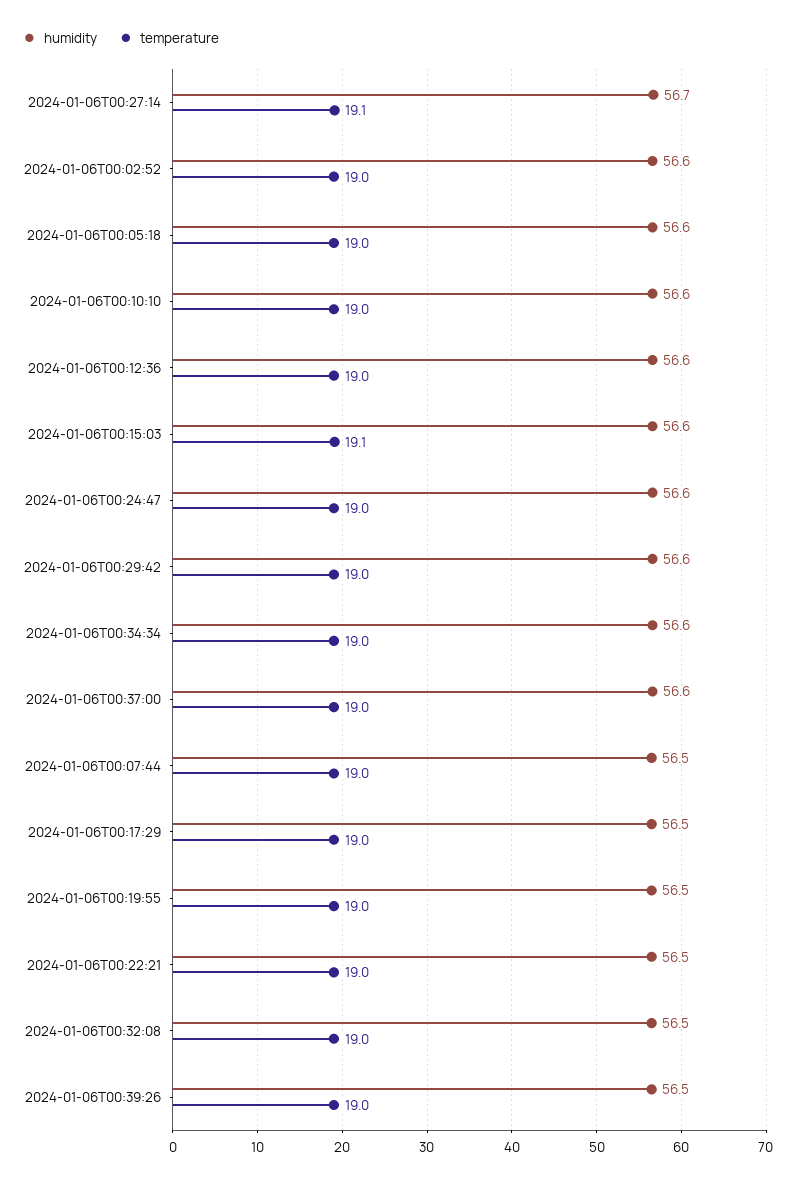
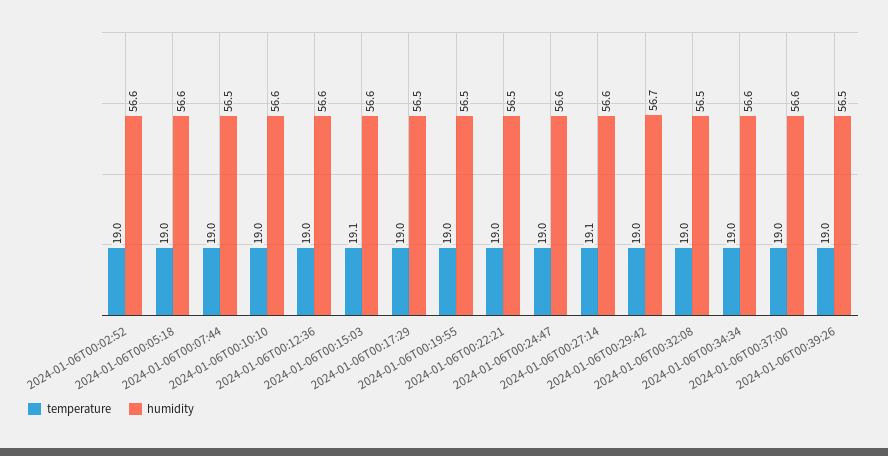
humidity, 2024-01-06T00:27:14: 56.7 -> 56.6
humidity, 2024-01-06T00:29:42: 56.6 -> 56.7

